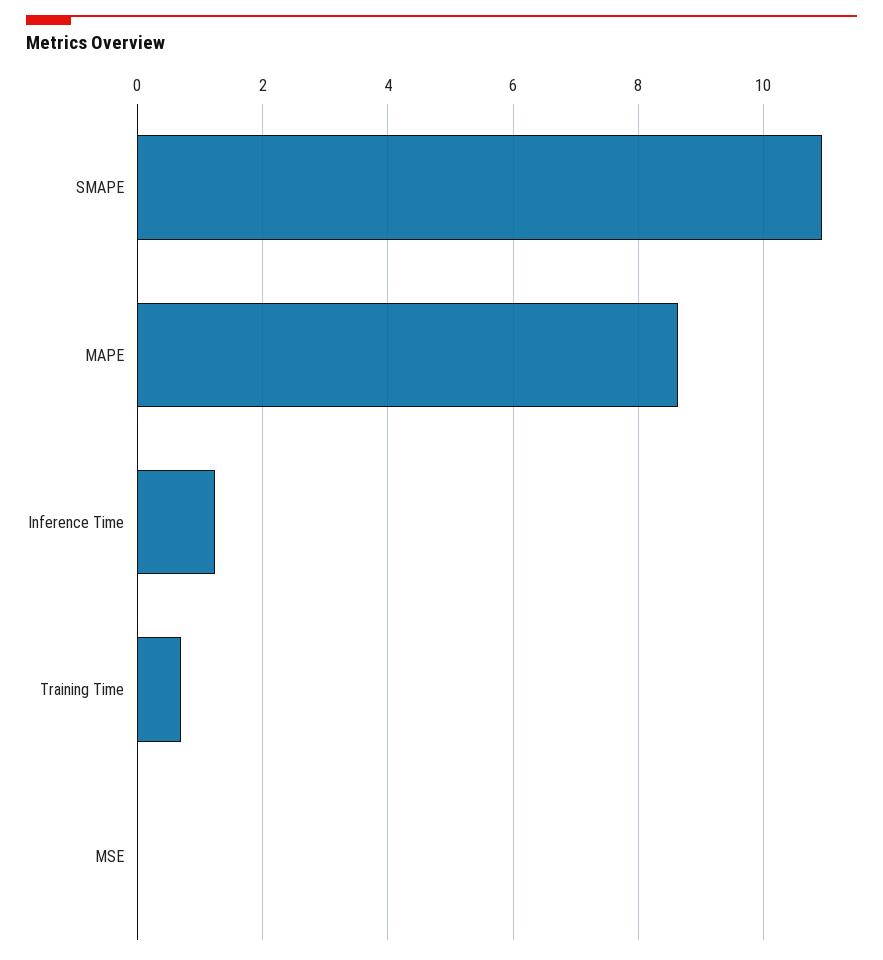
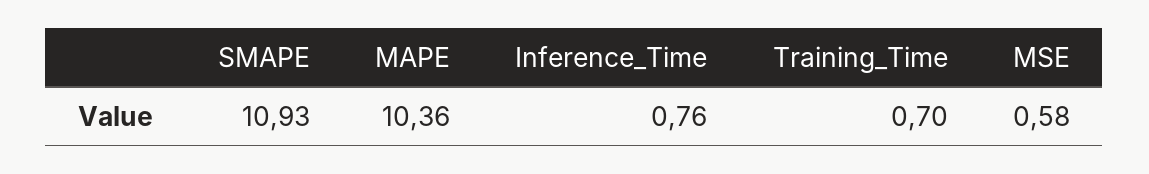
MAPE: 8.6 -> 10.36
Inference Time: 1.2 -> 0.76
MSE: 0 -> 0.58

